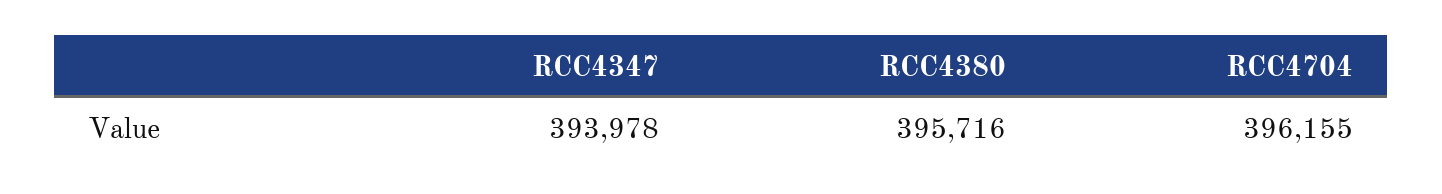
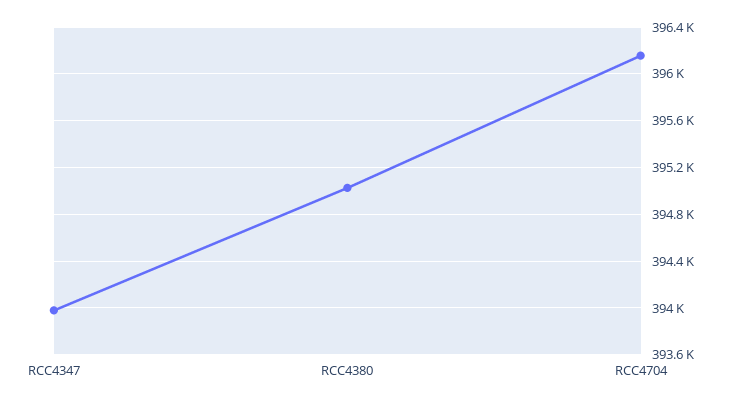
RCC4380: 395716 -> 395000

